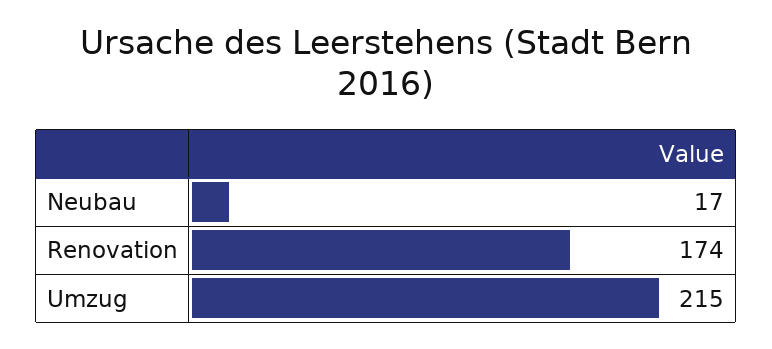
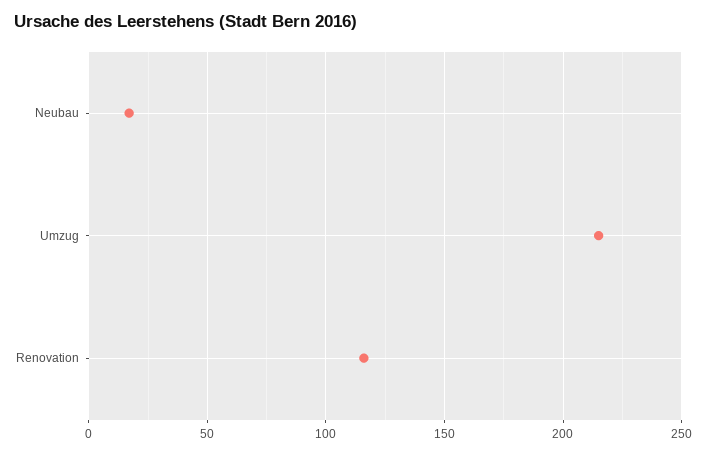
Renovation: 174 -> 115

